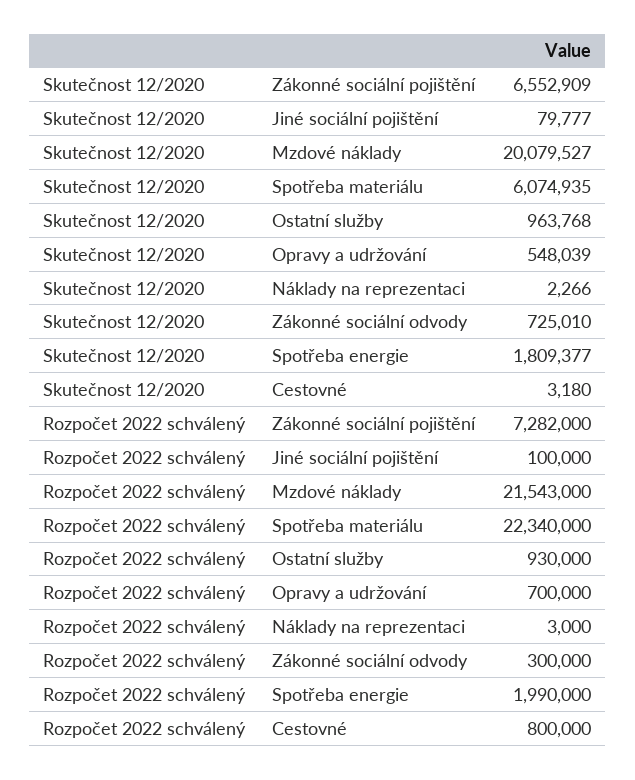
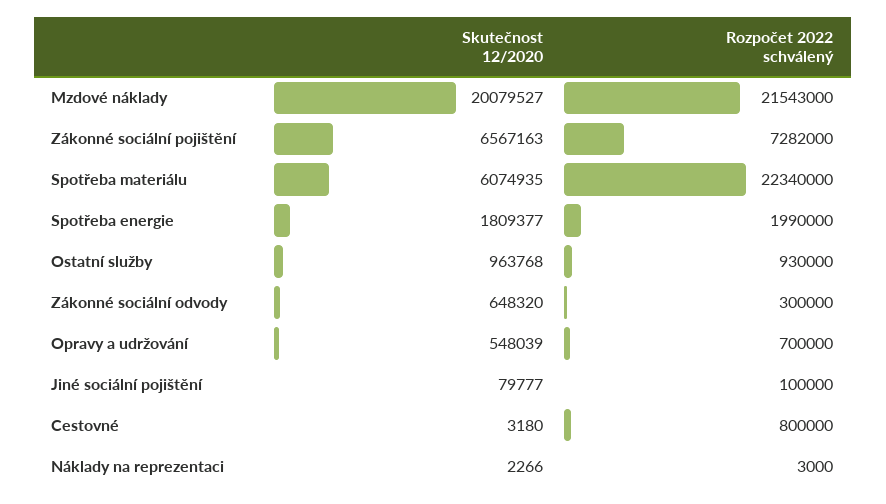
Skutečnost 12/2020, Zákonné sociální pojištění: 6552909 -> 6567163
Skutečnost 12/2020, Zákonné sociální odvody: 725010 -> 648320

